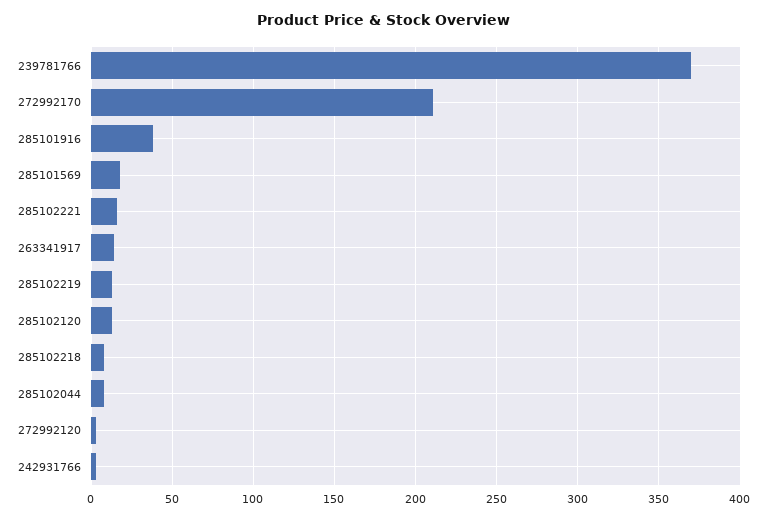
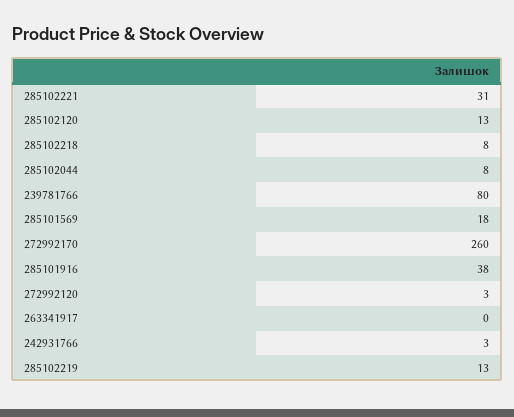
239781766: 370 -> 80
272992170: 210 -> 260
285102221: 15 -> 31
263341917: 15 -> 0

